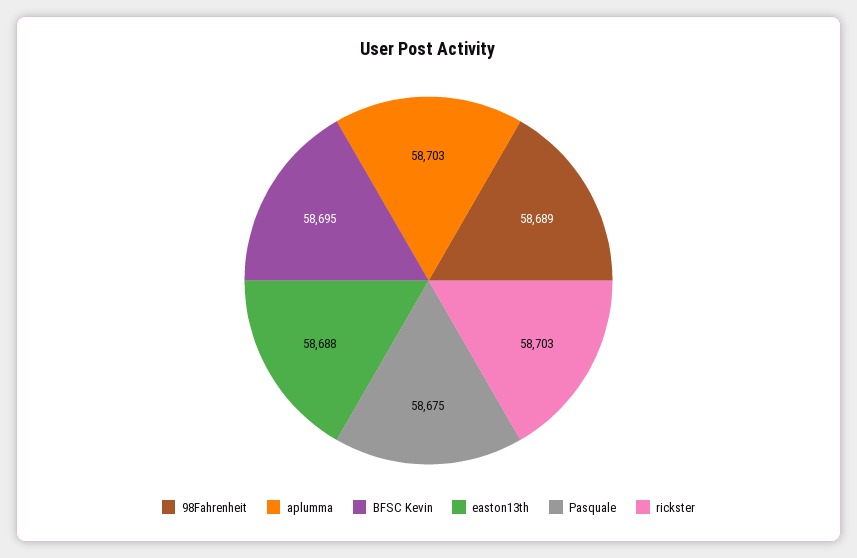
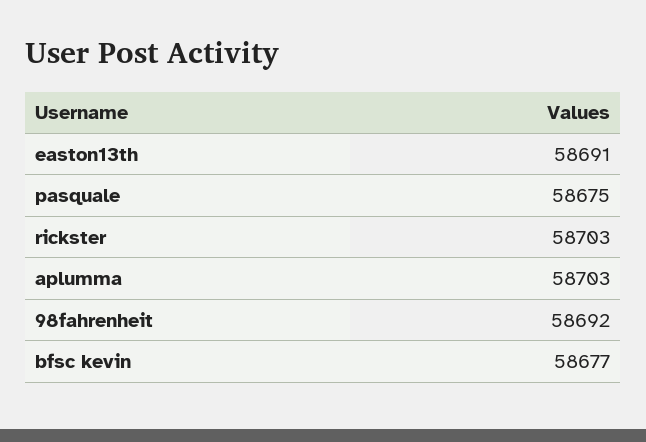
98Fahrenheit: 58689 -> 58692
BFSC Kevin: 58695 -> 58677
easton13th: 58688 -> 58691

